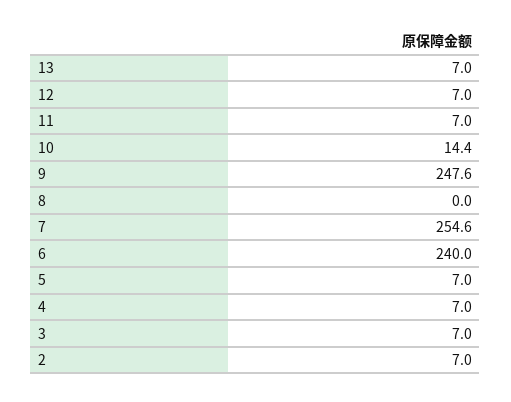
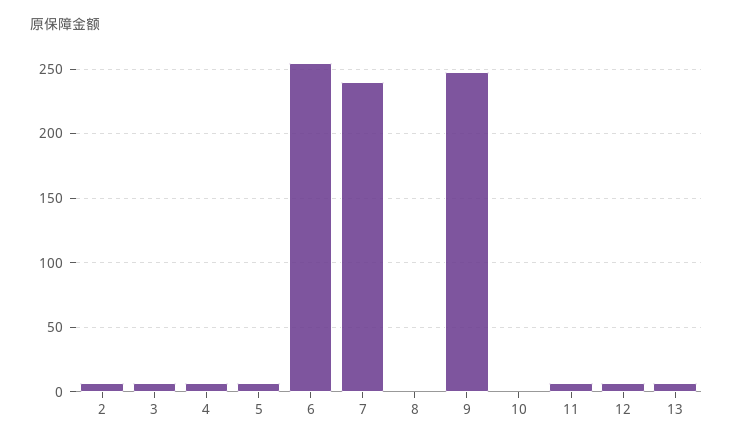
10: 14.4 -> 0
7: 254.6 -> 240
6: 240 -> 255

